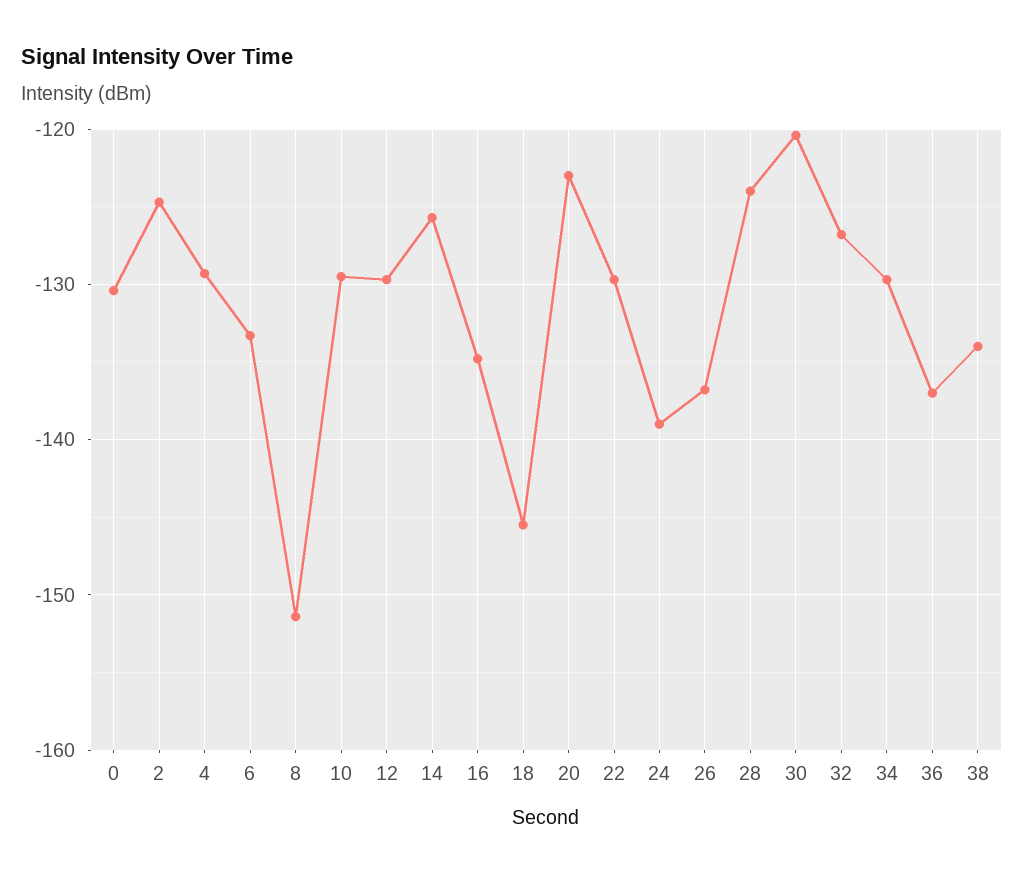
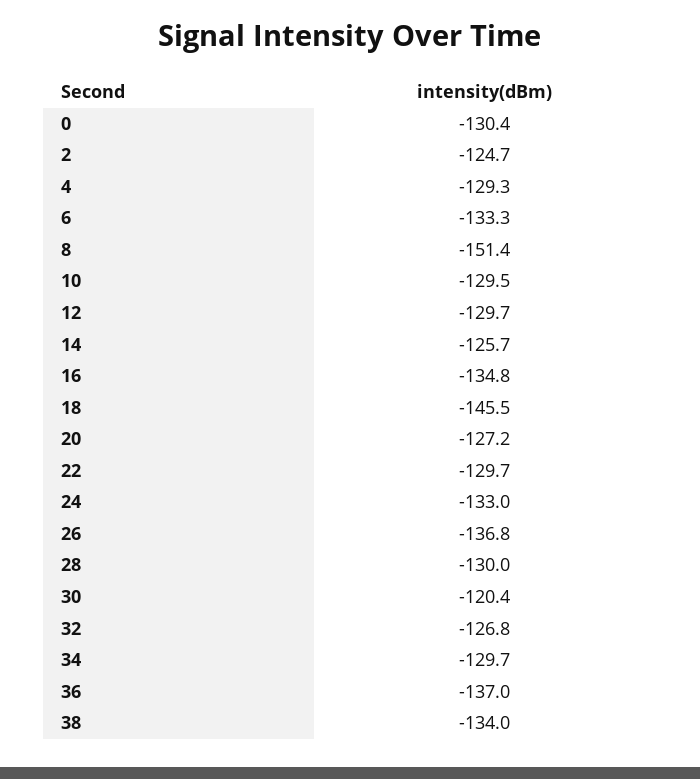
20: -123 -> -127.2
24: -139 -> -133
28: -124 -> -130

